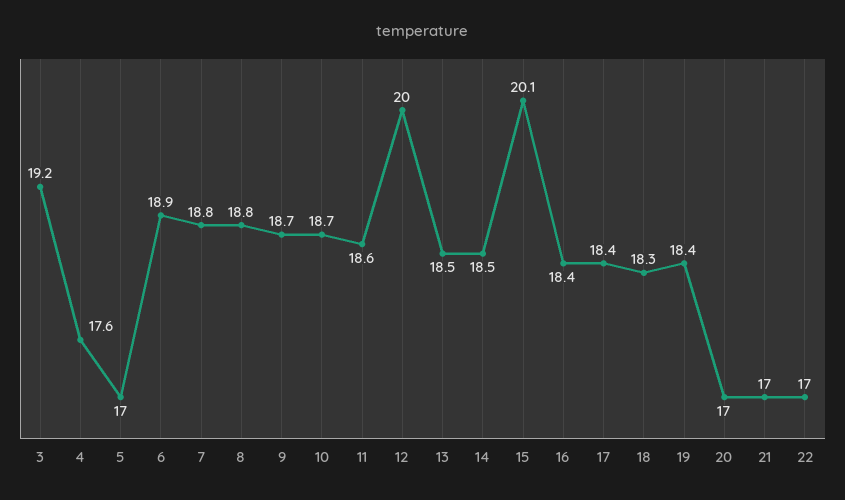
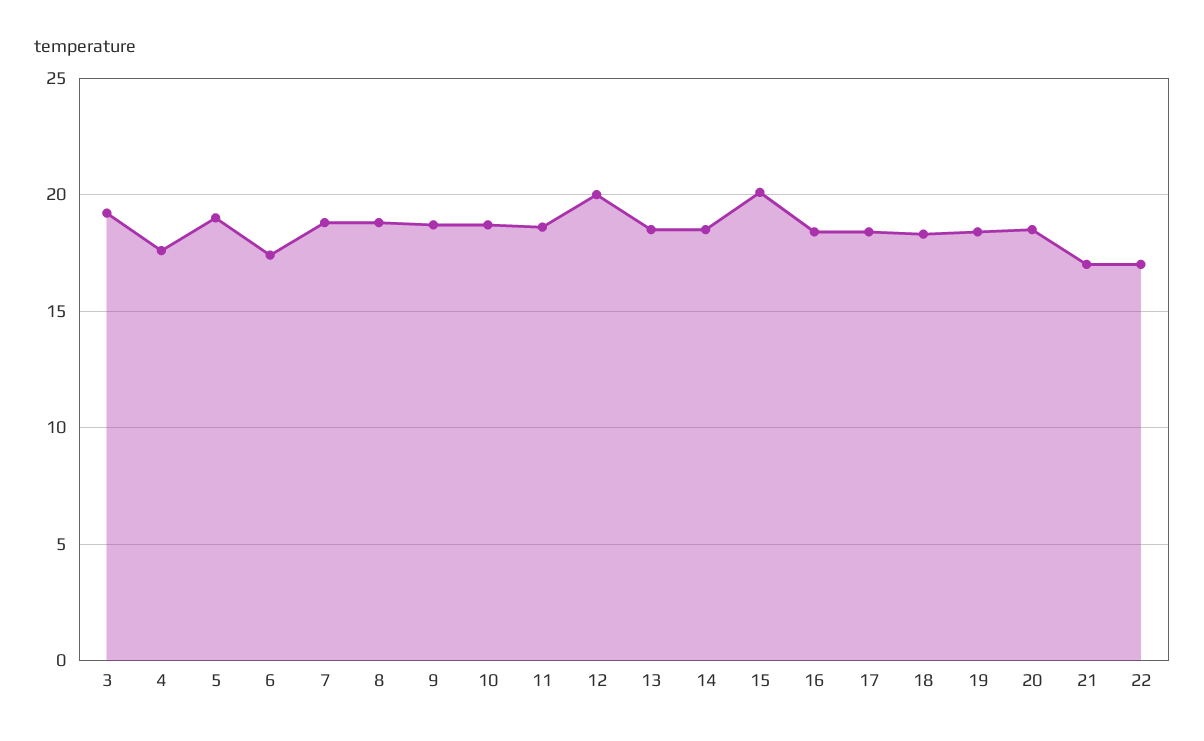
5: 17 -> 19
6: 18.9 -> 17.5
20: 17 -> 18.5

